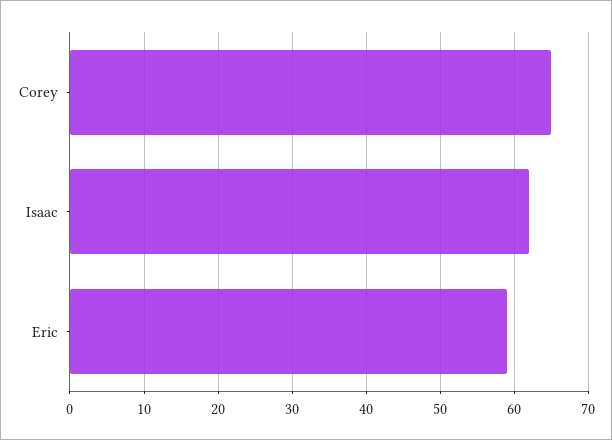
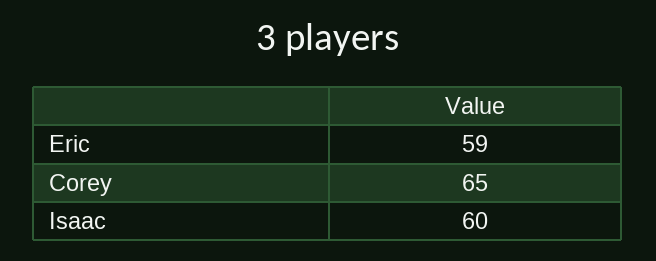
Isaac: 62 -> 60

